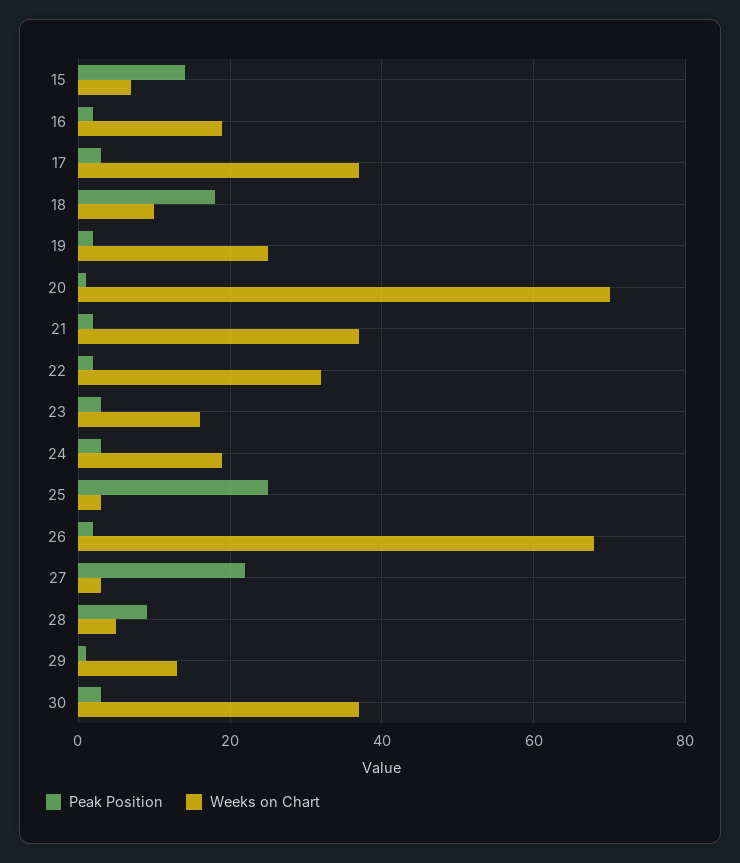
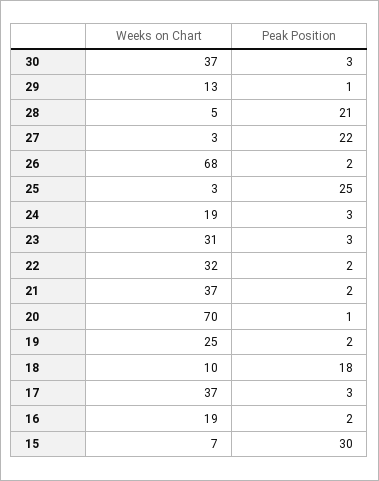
Peak Position, 15: 15 -> 30
Weeks on Chart, 23: 15 -> 31
Peak Position, 28: 10 -> 21

